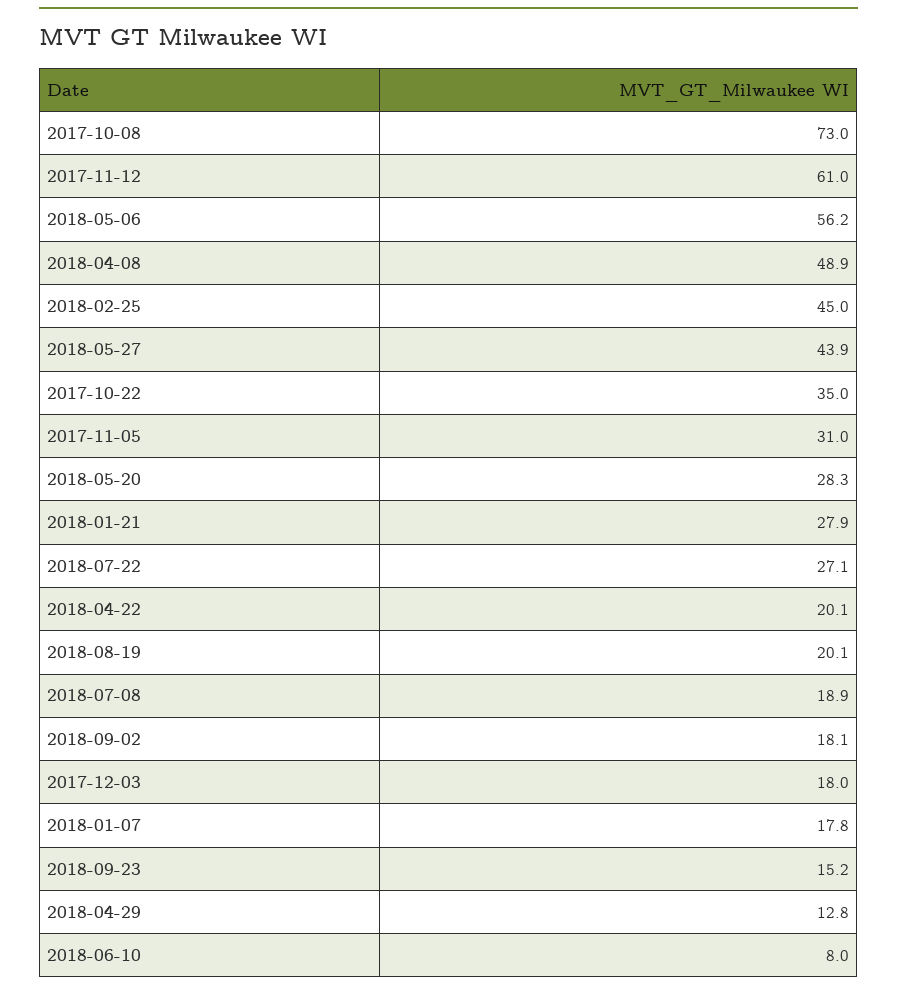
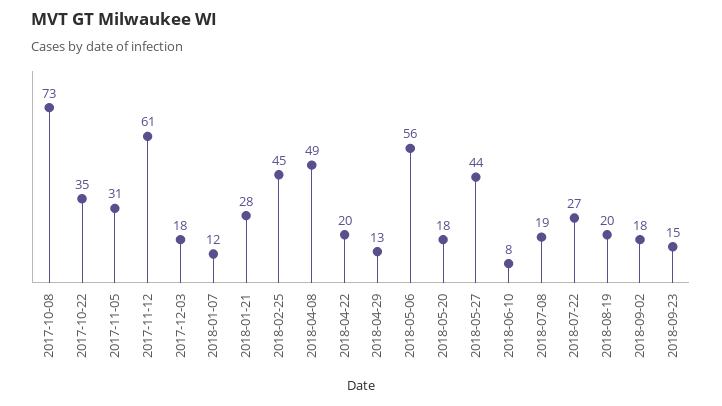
2018-05-20: 28.3 -> 18
2018-01-07: 17.8 -> 12

